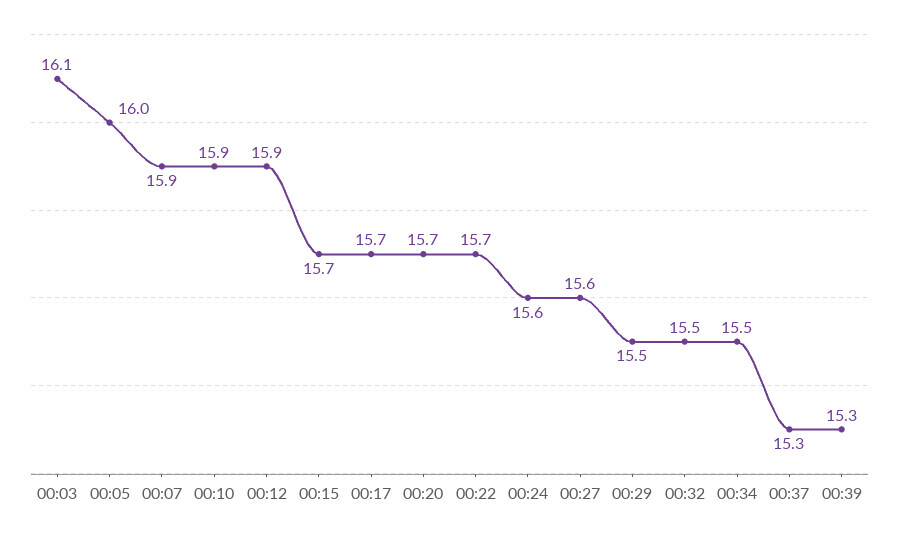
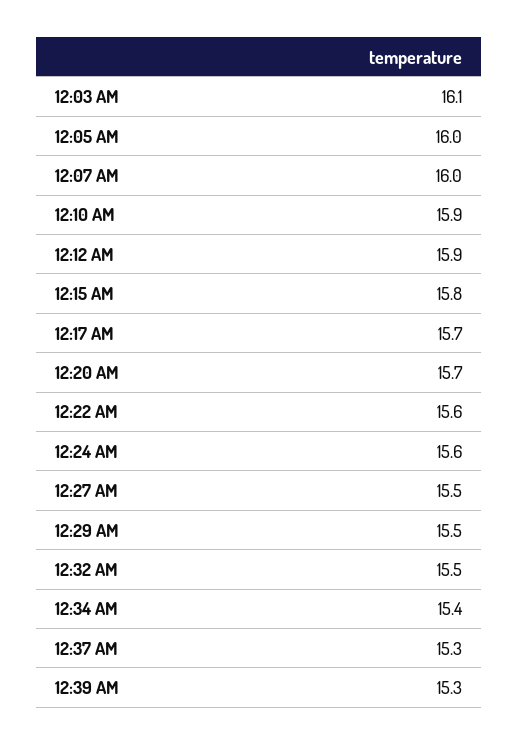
00:07: 15.9 -> 16
00:15: 15.7 -> 15.8
00:22: 15.7 -> 15.6
00:27: 15.6 -> 15.5
00:34: 15.5 -> 15.4

